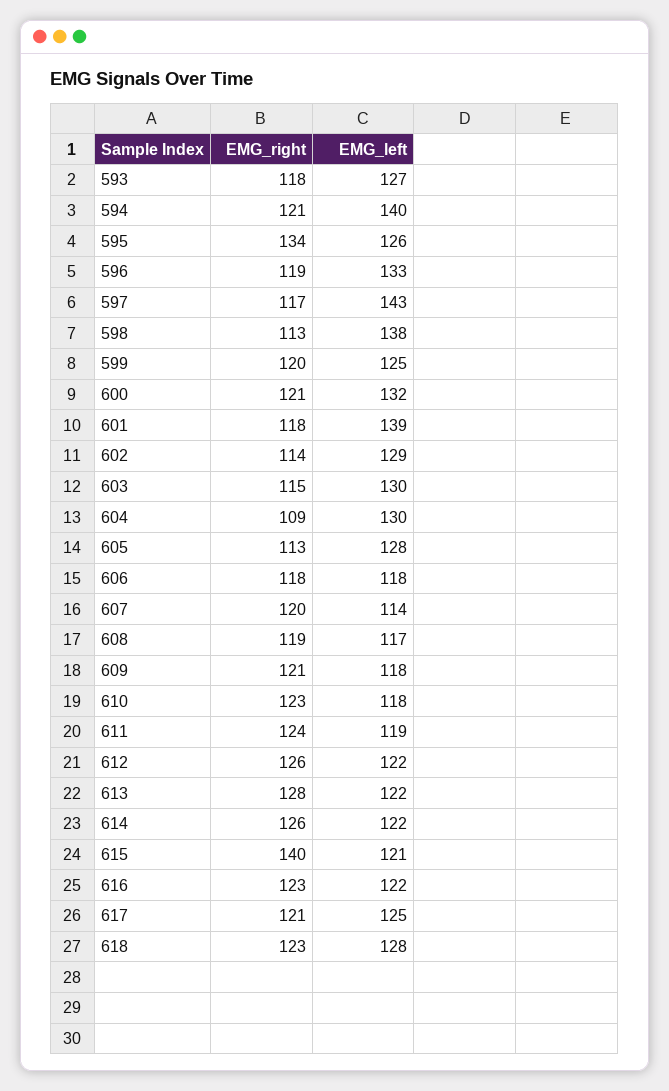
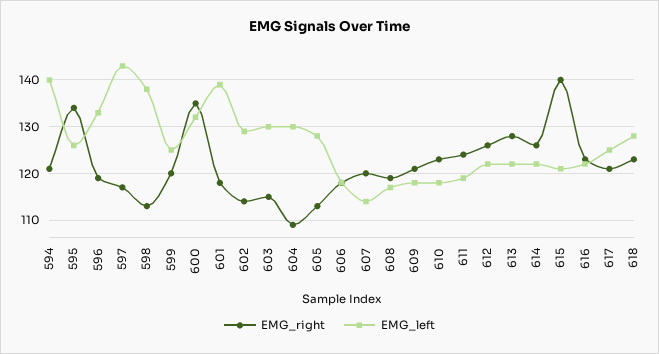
EMG_right, 593: 118 -> none
EMG_left, 593: 127 -> none
EMG_right, 600: 121 -> 135

